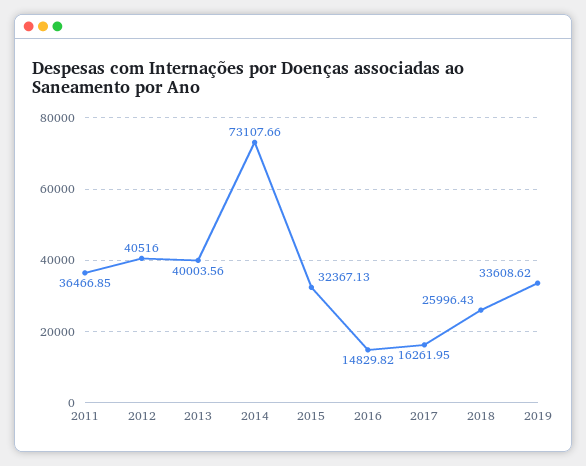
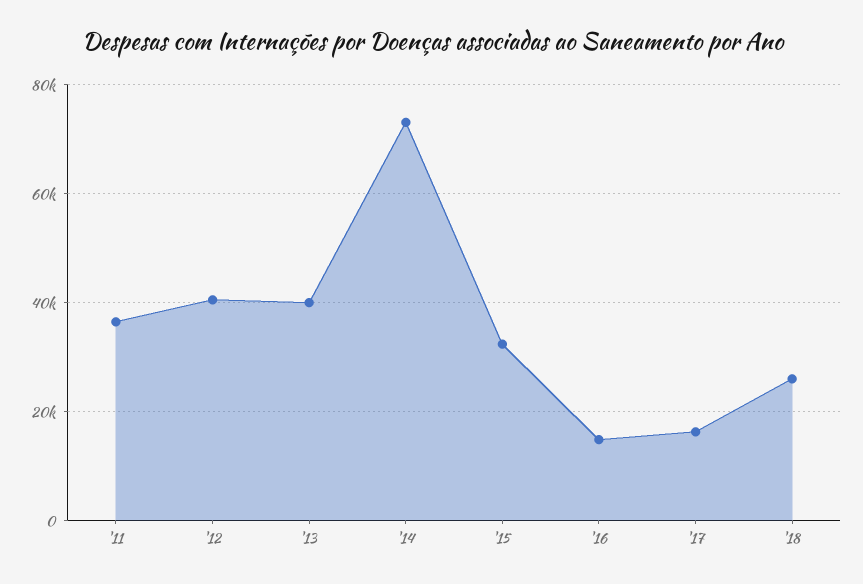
2019: 33608.62 -> none

